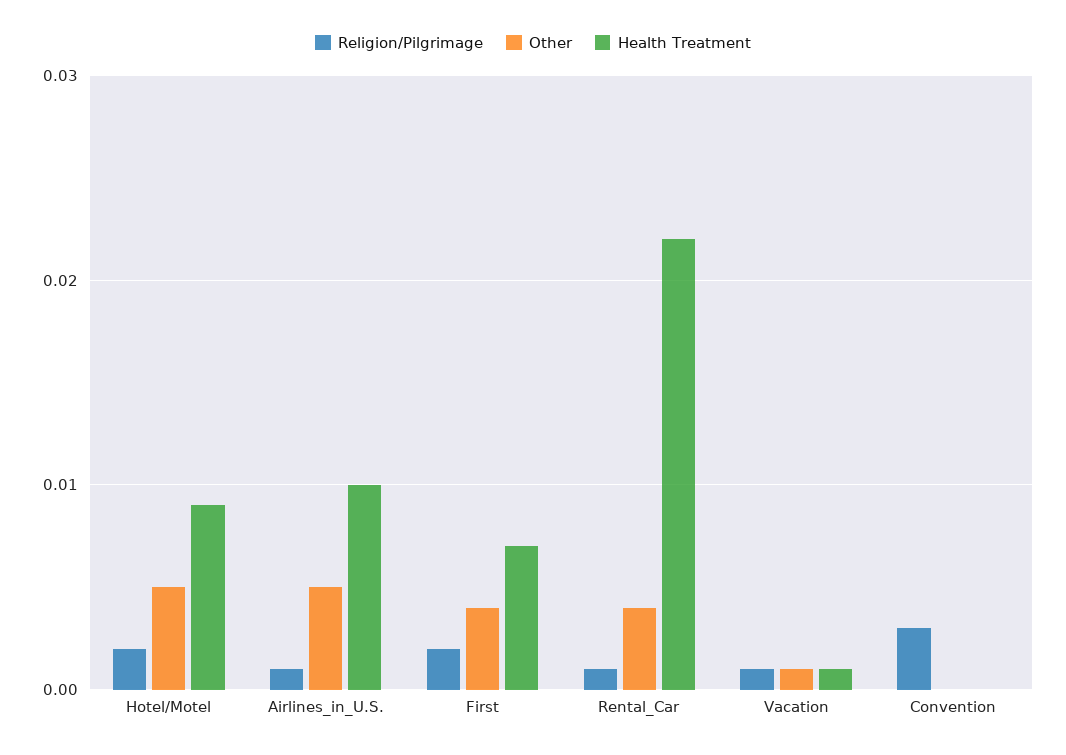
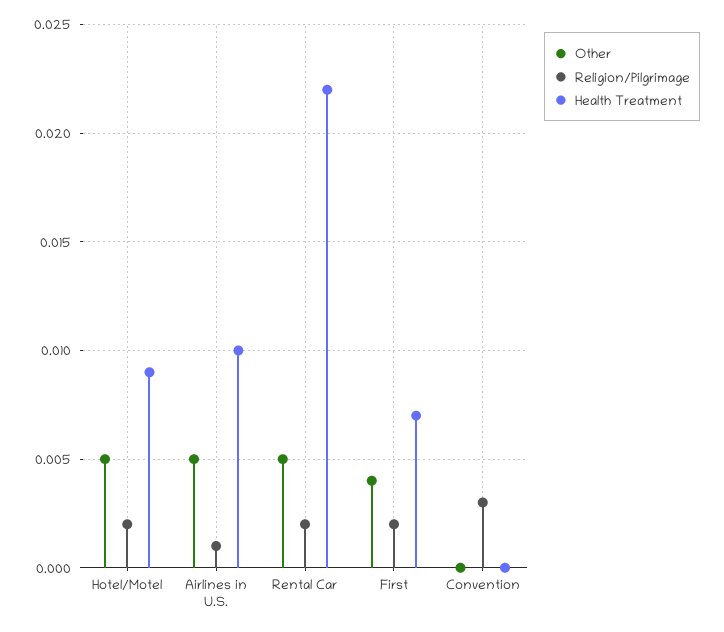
Religion/Pilgrimage, Rental_Car: 0.001 -> 0.002
Other, Rental_Car: 0.004 -> 0.005
Religion/Pilgrimage, Vacation: 0.001 -> none
Other, Vacation: 0.001 -> none
Health Treatment, Vacation: 0.001 -> none

